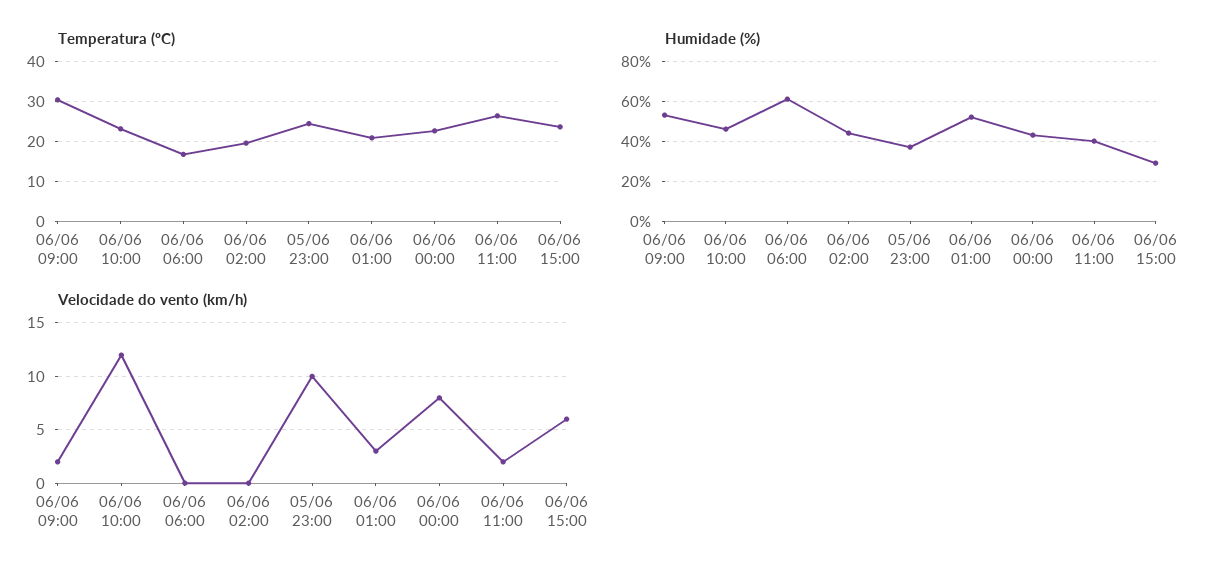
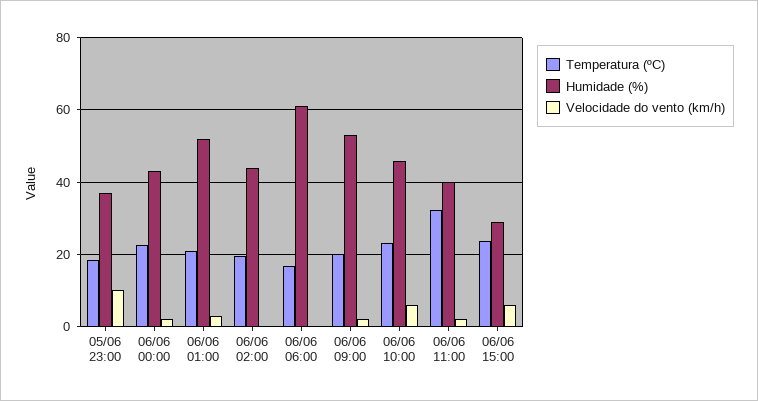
Temperatura (ºC), 06/06 09:00: 30 -> 20
Temperatura (ºC), 05/06 23:00: 24 -> 18
Temperatura (ºC), 06/06 11:00: 26 -> 32
Velocidade do vento (km/h), 06/06 10:00: 12 -> 6
Velocidade do vento (km/h), 06/06 00:00: 8 -> 2

